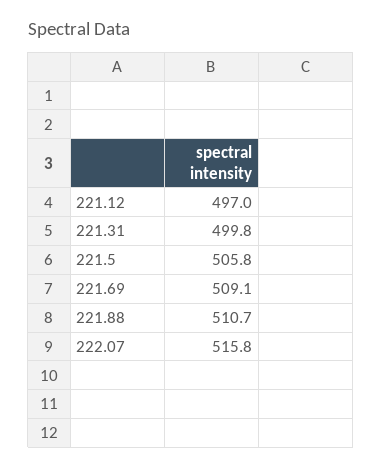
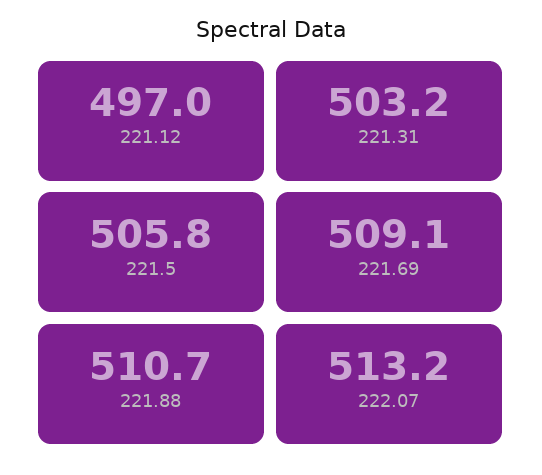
221.31: 499.8 -> 503.2
222.07: 515.8 -> 513.2

